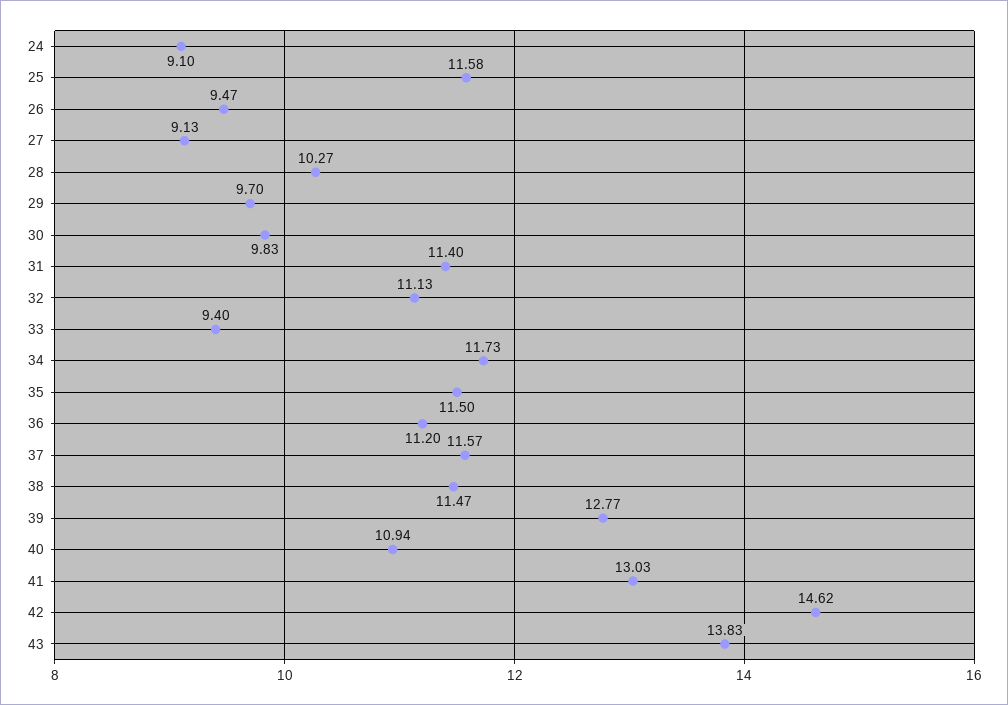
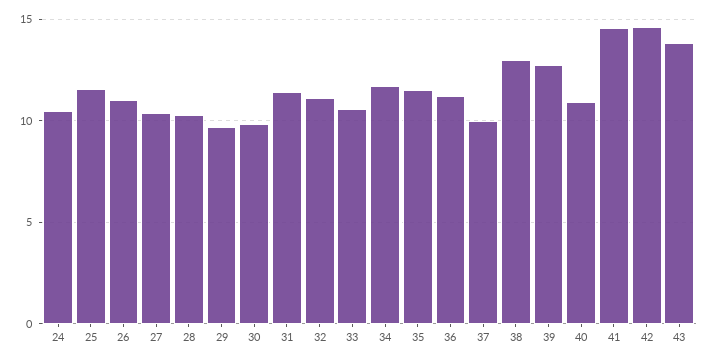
24: 9.1 -> 10.5
26: 9.47 -> 11
27: 9.13 -> 10.5
33: 9.4 -> 10.5
37: 11.57 -> 10
38: 11.47 -> 13
41: 13.03 -> 14.5

